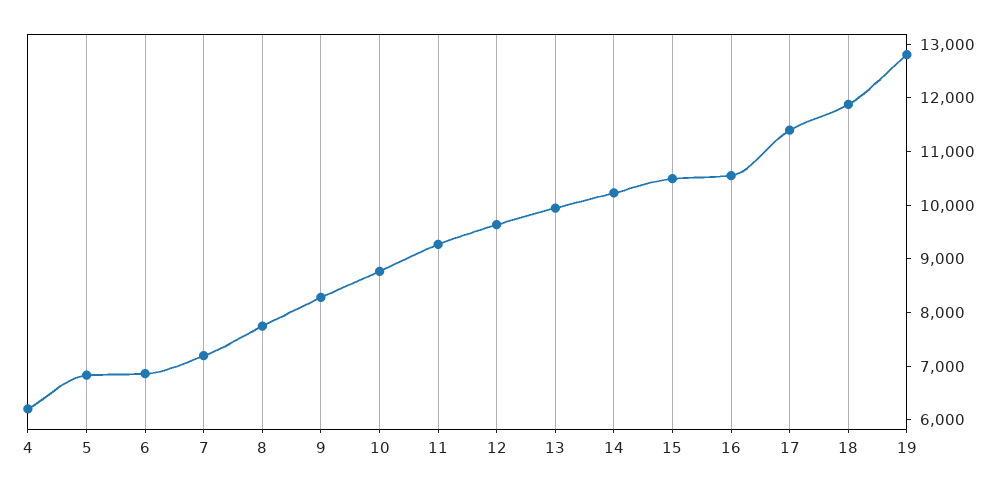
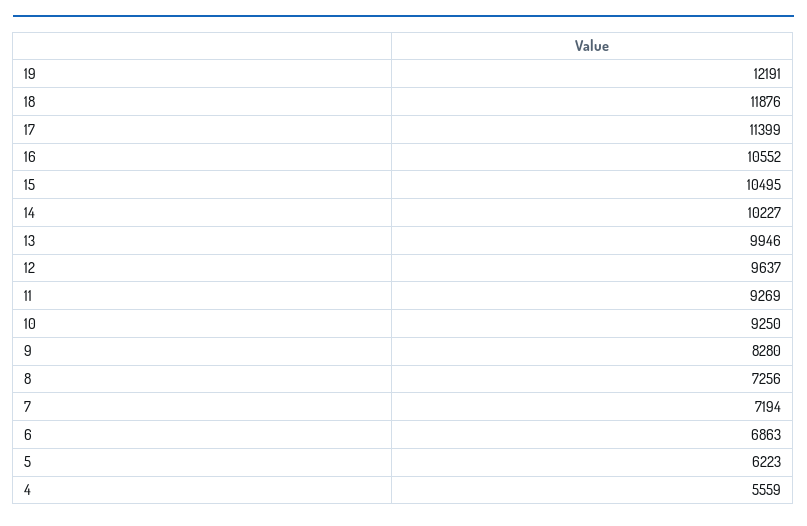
4: 6200 -> 5559
5: 6800 -> 6223
8: 7800 -> 7256
10: 8800 -> 9250
19: 12800 -> 12191

